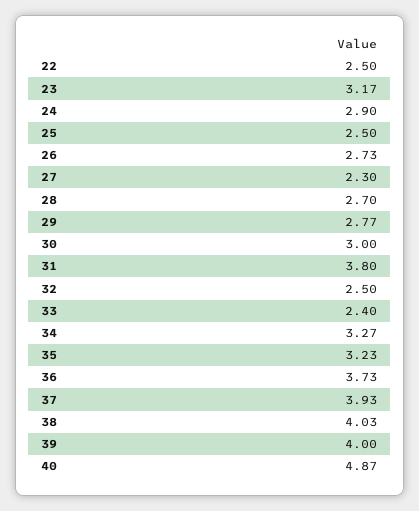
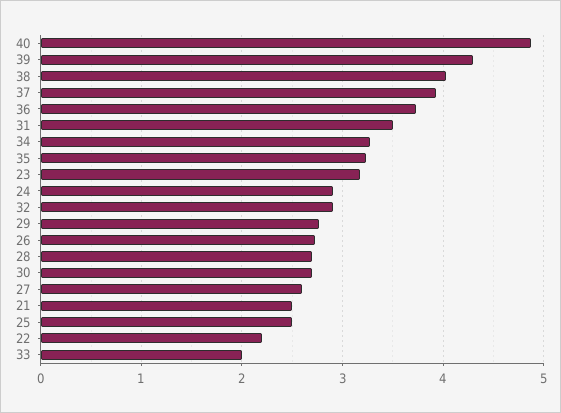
22: 2.5 -> 2.2
27: 2.3 -> 2.6
30: 3 -> 2.7
31: 3.8 -> 3.5
32: 2.5 -> 2.9
33: 2.4 -> 2
39: 4 -> 4.3
21: none -> 2.5

